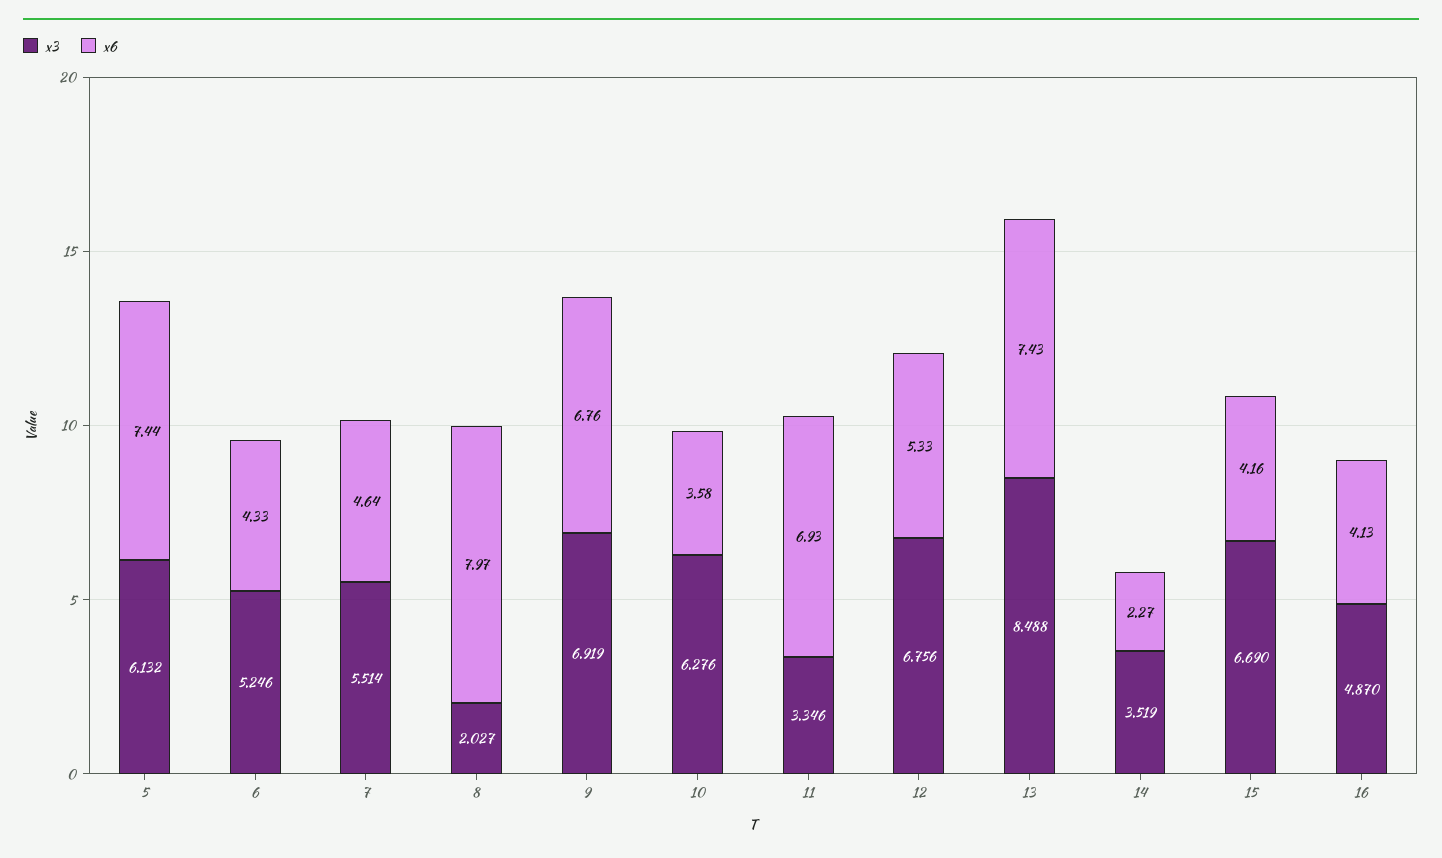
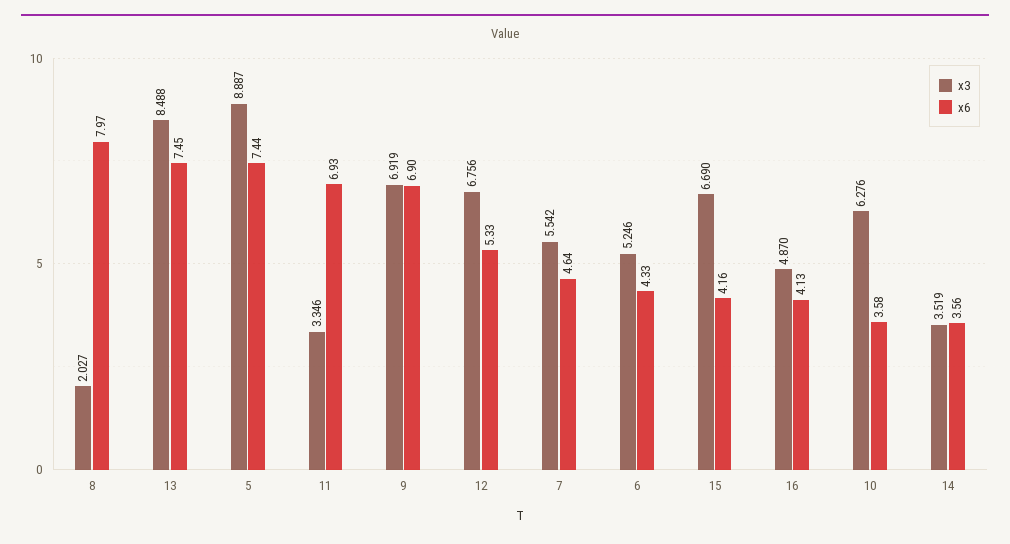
x3, 5: 6.132 -> 8.887
x3, 7: 5.514 -> 5.542
x6, 9: 6.76 -> 6.9
x6, 13: 7.43 -> 7.45
x6, 14: 2.27 -> 3.56

